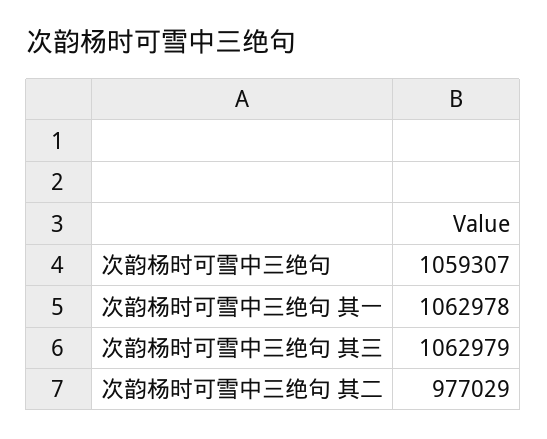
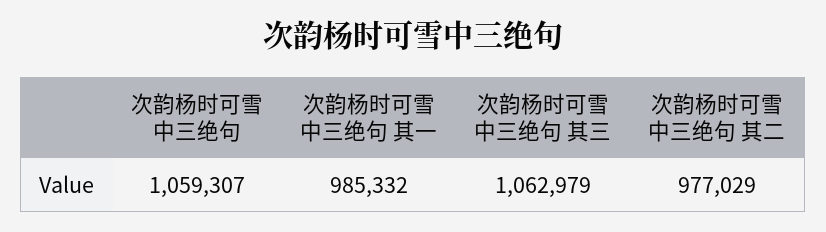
次韵杨时可雪中三绝句 其一: 1062978 -> 985332

